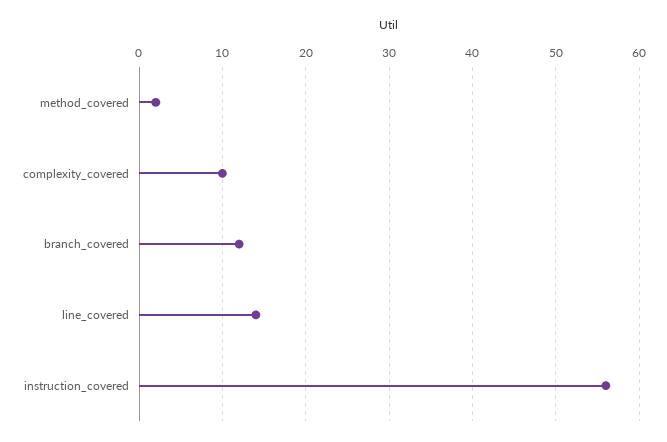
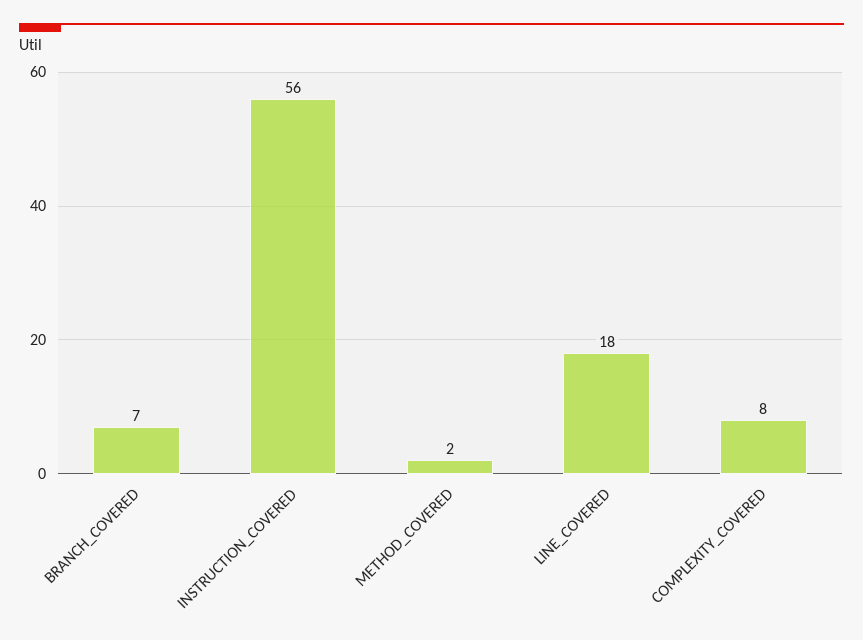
complexity_covered: 10 -> 8
branch_covered: 12 -> 7
line_covered: 14 -> 18

